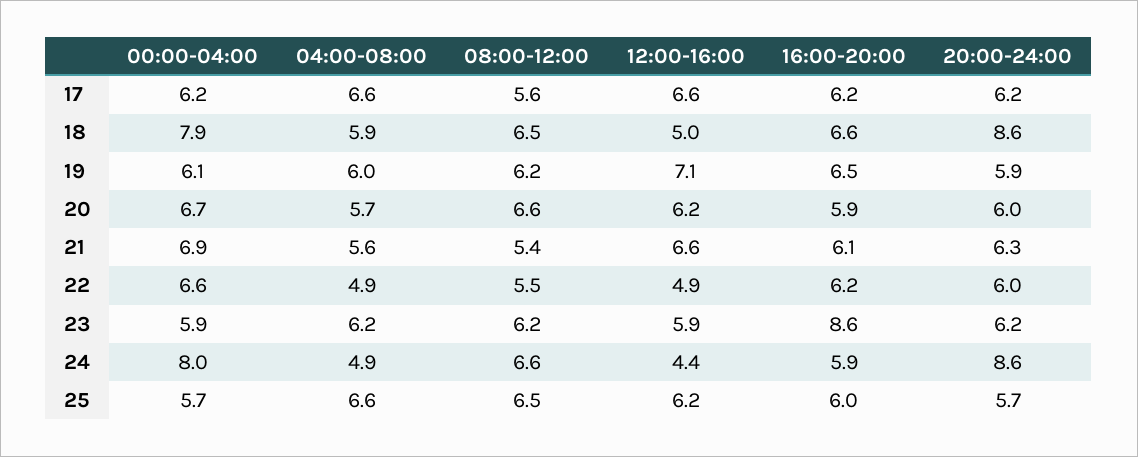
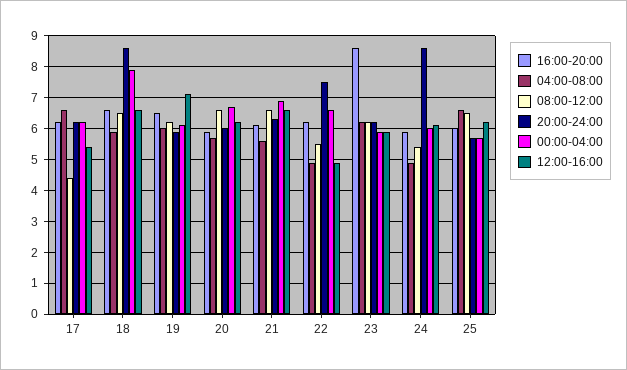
08:00-12:00, 17: 5.6 -> 4.5
12:00-16:00, 17: 6.6 -> 5.5
12:00-16:00, 18: 5 -> 6.5
08:00-12:00, 21: 5.4 -> 6.5
20:00-24:00, 22: 6 -> 7.5
00:00-04:00, 24: 8 -> 6
08:00-12:00, 24: 6.6 -> 5.5
12:00-16:00, 24: 4.4 -> 6

